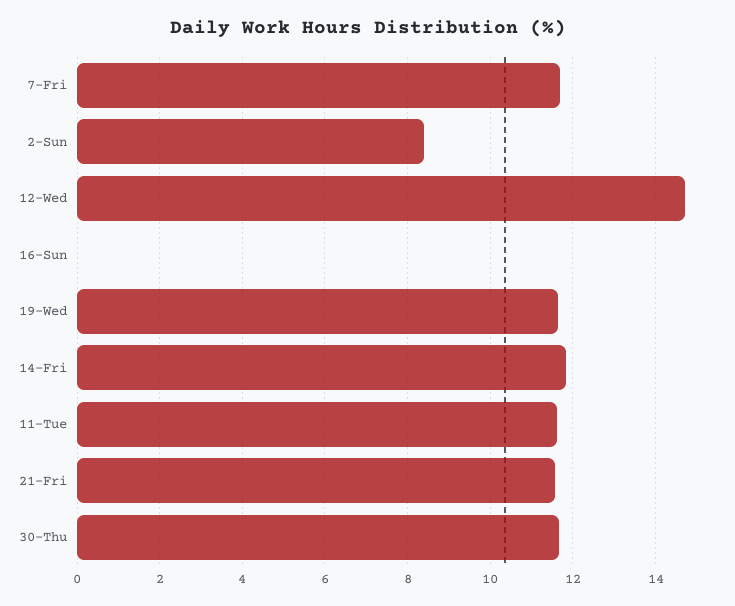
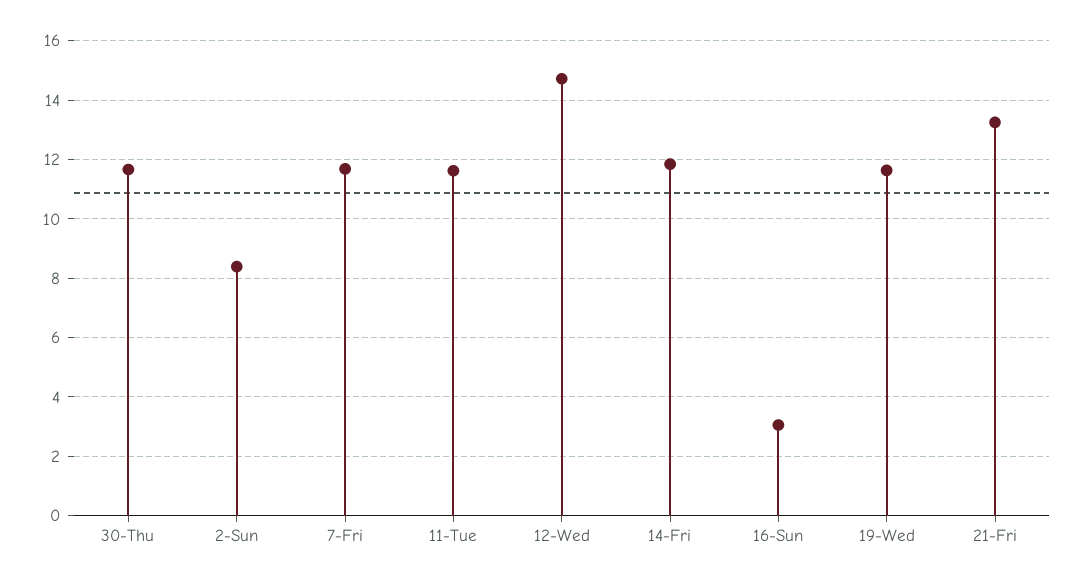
16-Sun: 0 -> 3
21-Fri: 11.6 -> 13.25

